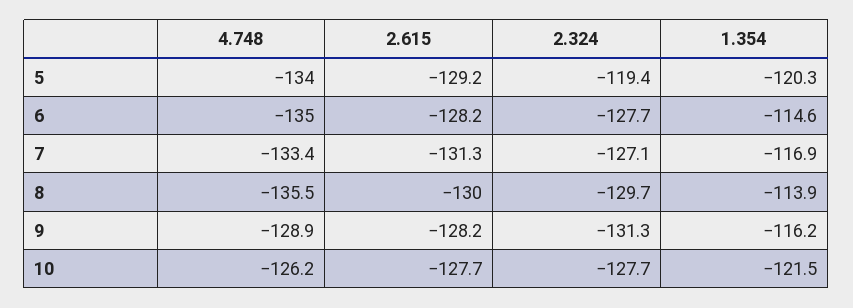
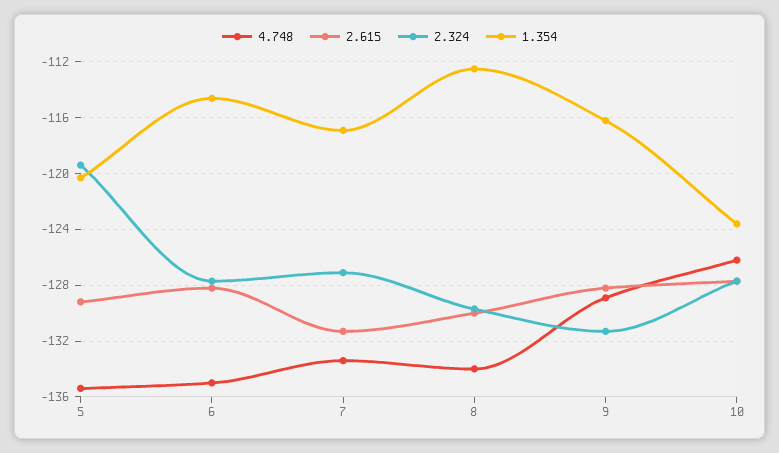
4.748, 5: -134 -> -135.5
4.748, 8: -135.5 -> -134
1.354, 8: -113.9 -> -112.5
1.354, 10: -121.5 -> -123.5

